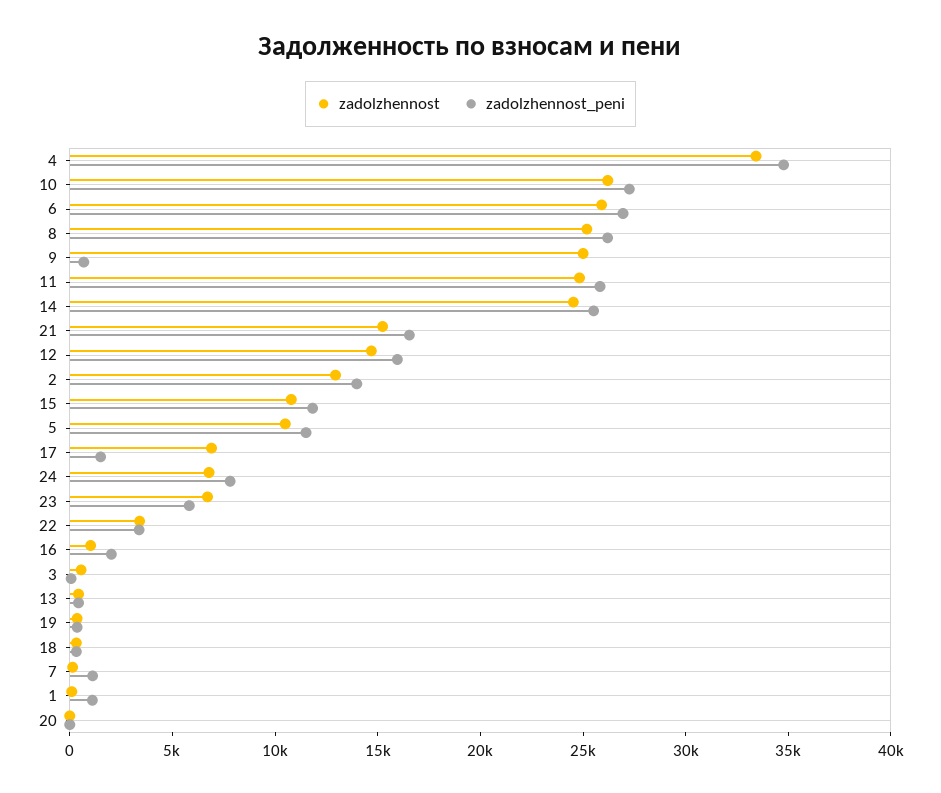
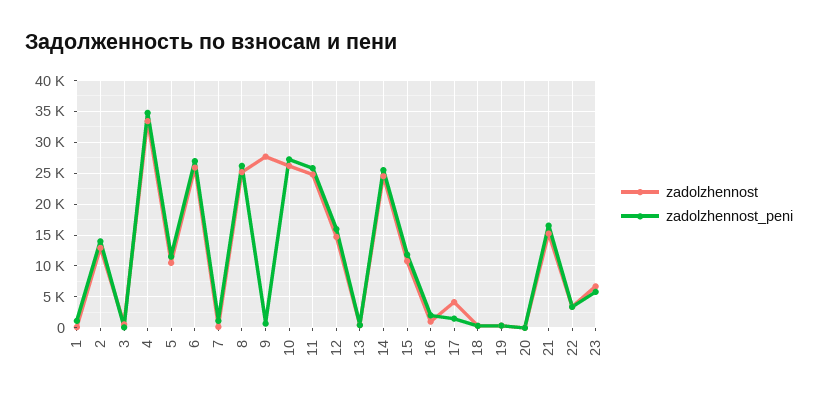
zadolzhennost, 9: 25000 -> 28000
zadolzhennost, 17: 7000 -> 4000
zadolzhennost, 24: 7000 -> none
zadolzhennost_peni, 24: 8000 -> none

